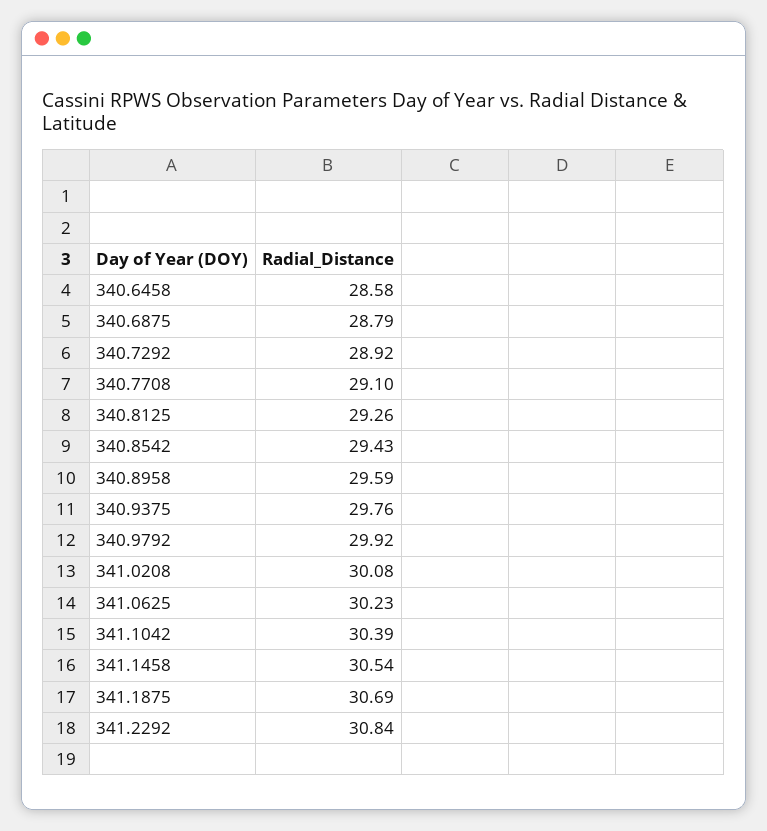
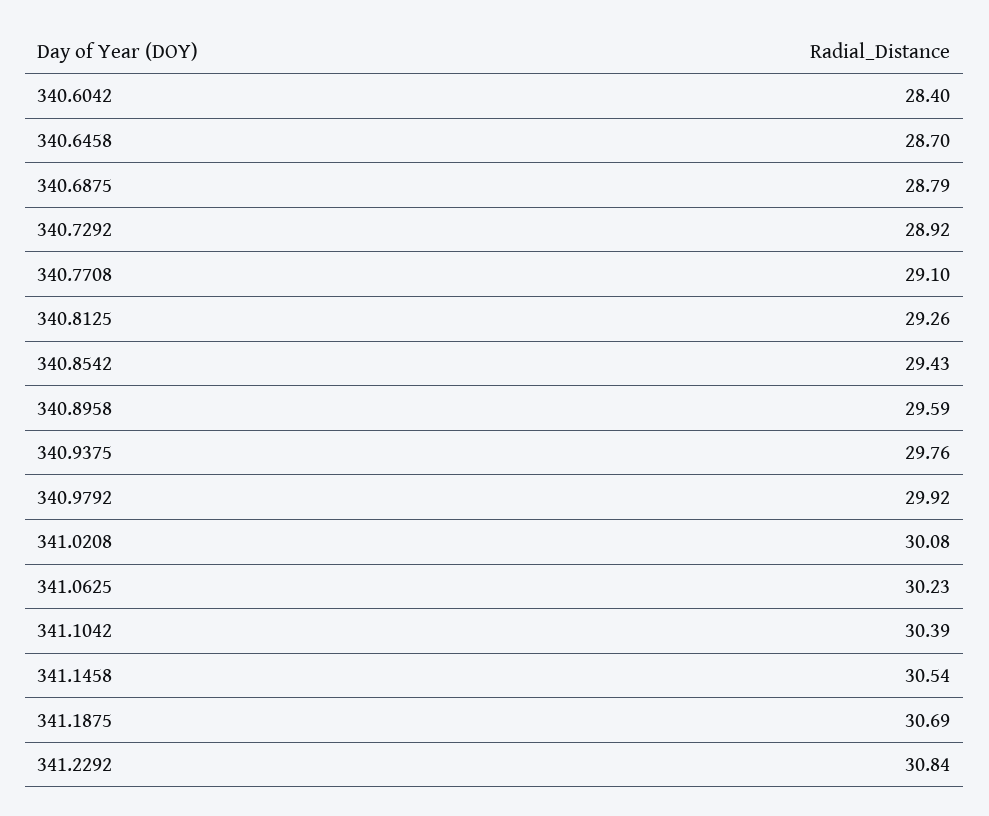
340.6458: 28.58 -> 28.7
340.6042: none -> 28.4

